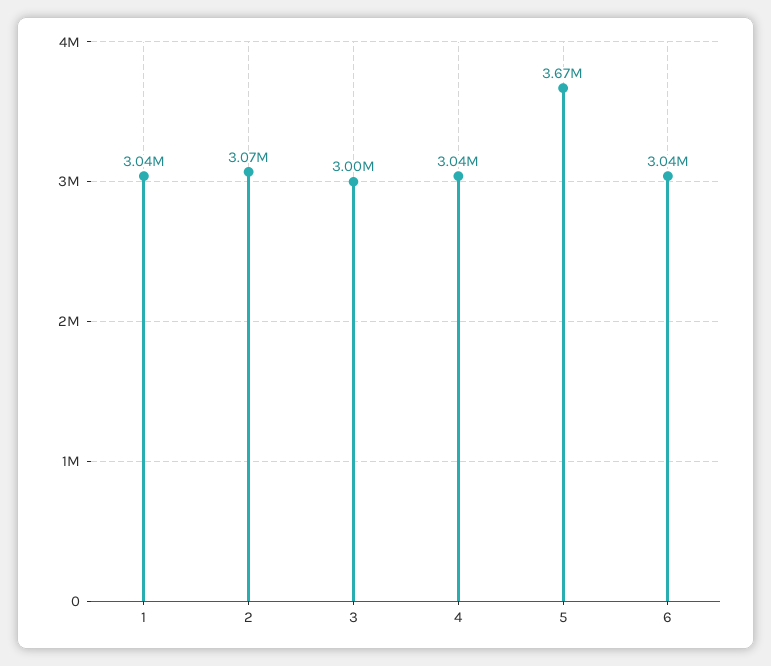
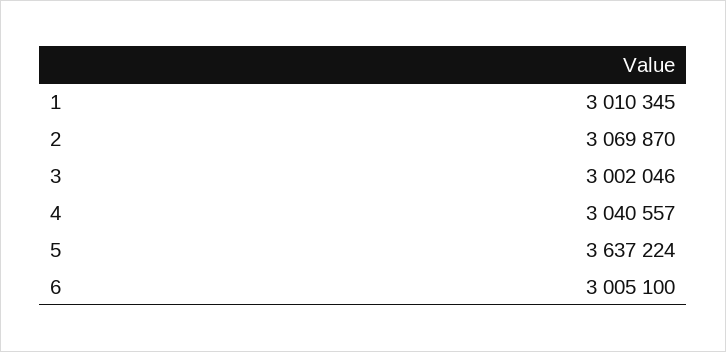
1: 3040000 -> 3010345
5: 3670000 -> 3637224
6: 3040000 -> 3005100

